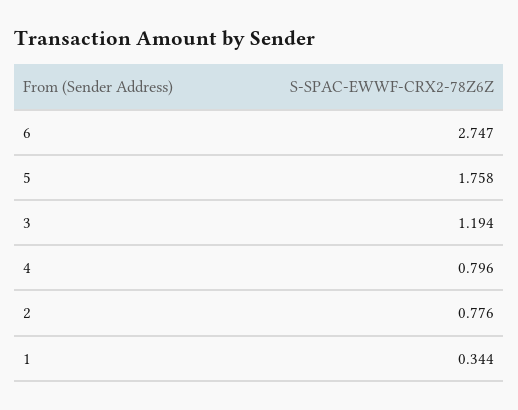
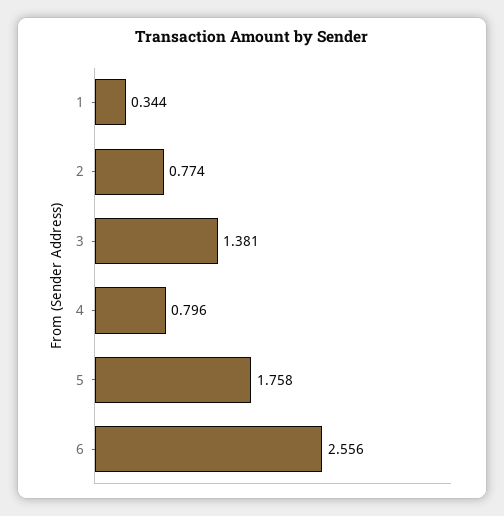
6: 2.747 -> 2.556
3: 1.194 -> 1.381
2: 0.776 -> 0.774

